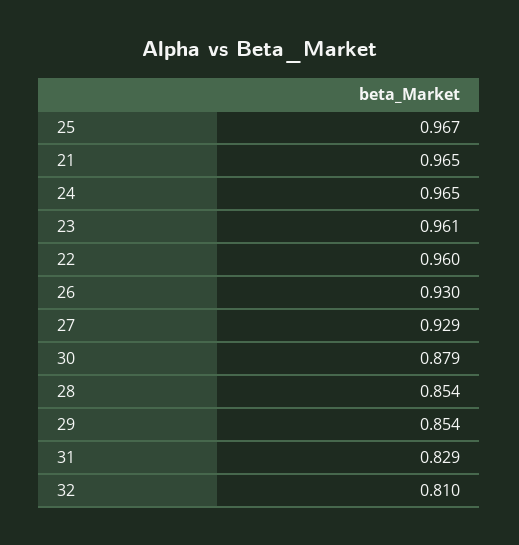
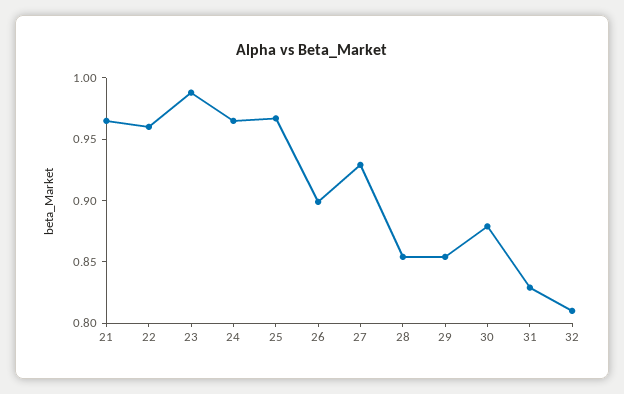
23: 0.961 -> 0.99
26: 0.93 -> 0.9

